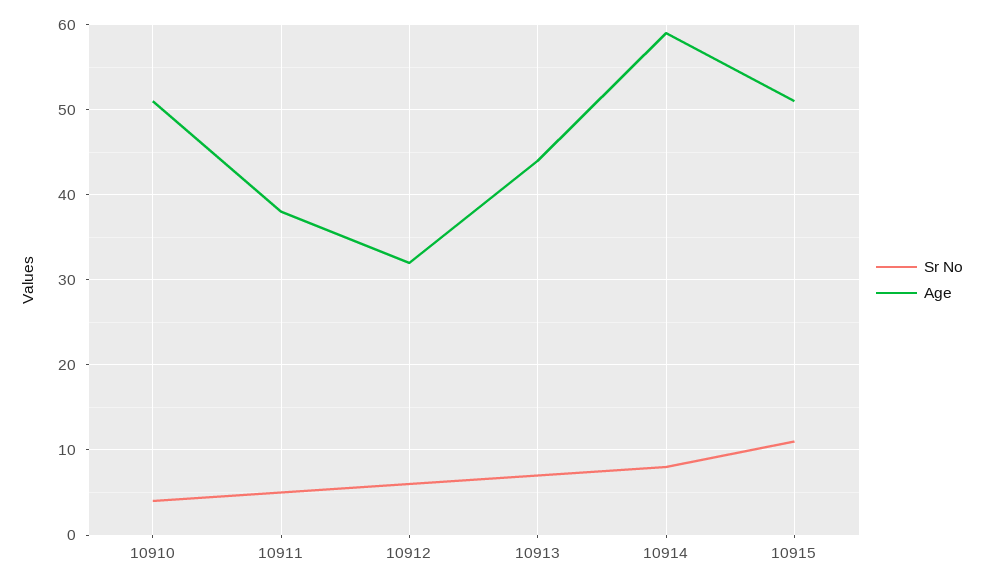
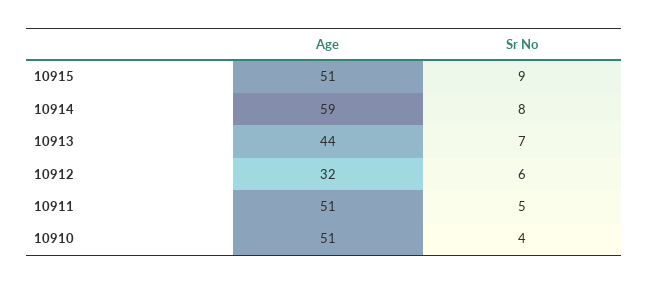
Age, 10911: 38 -> 51
Sr No, 10915: 11 -> 9

